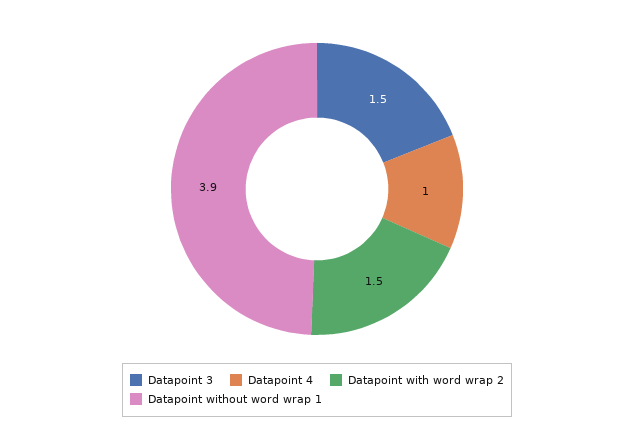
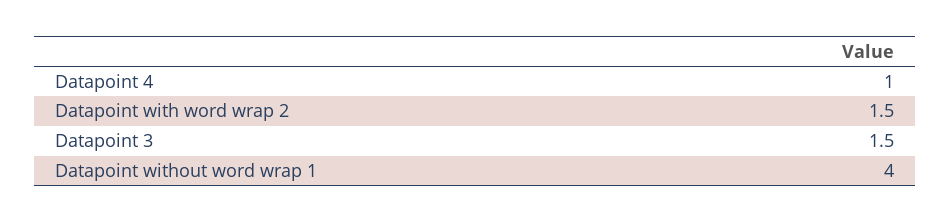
Datapoint without word wrap 1: 3.9 -> 4

